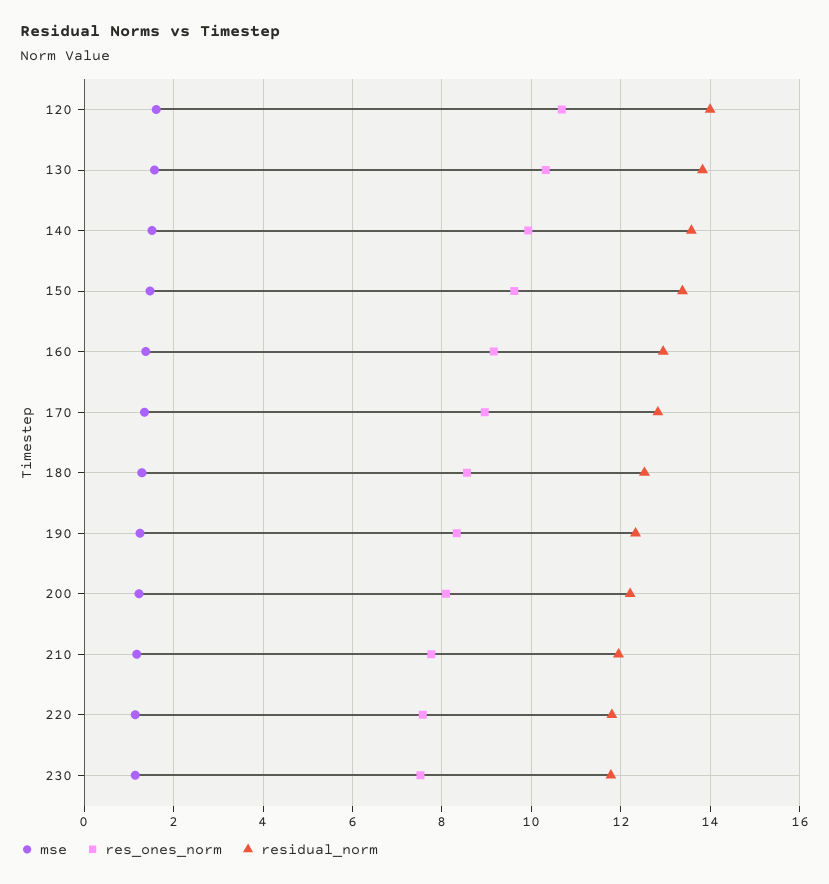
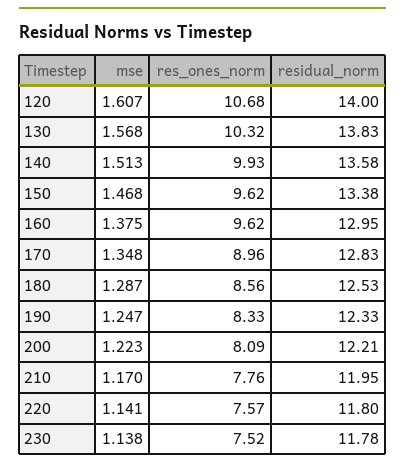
res_ones_norm, 160: 9.2 -> 9.62

